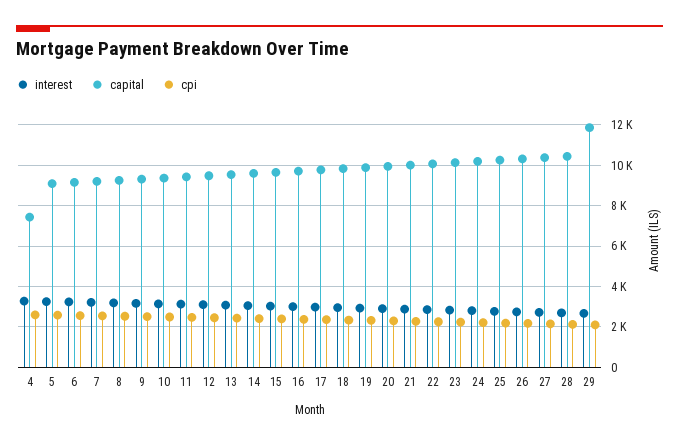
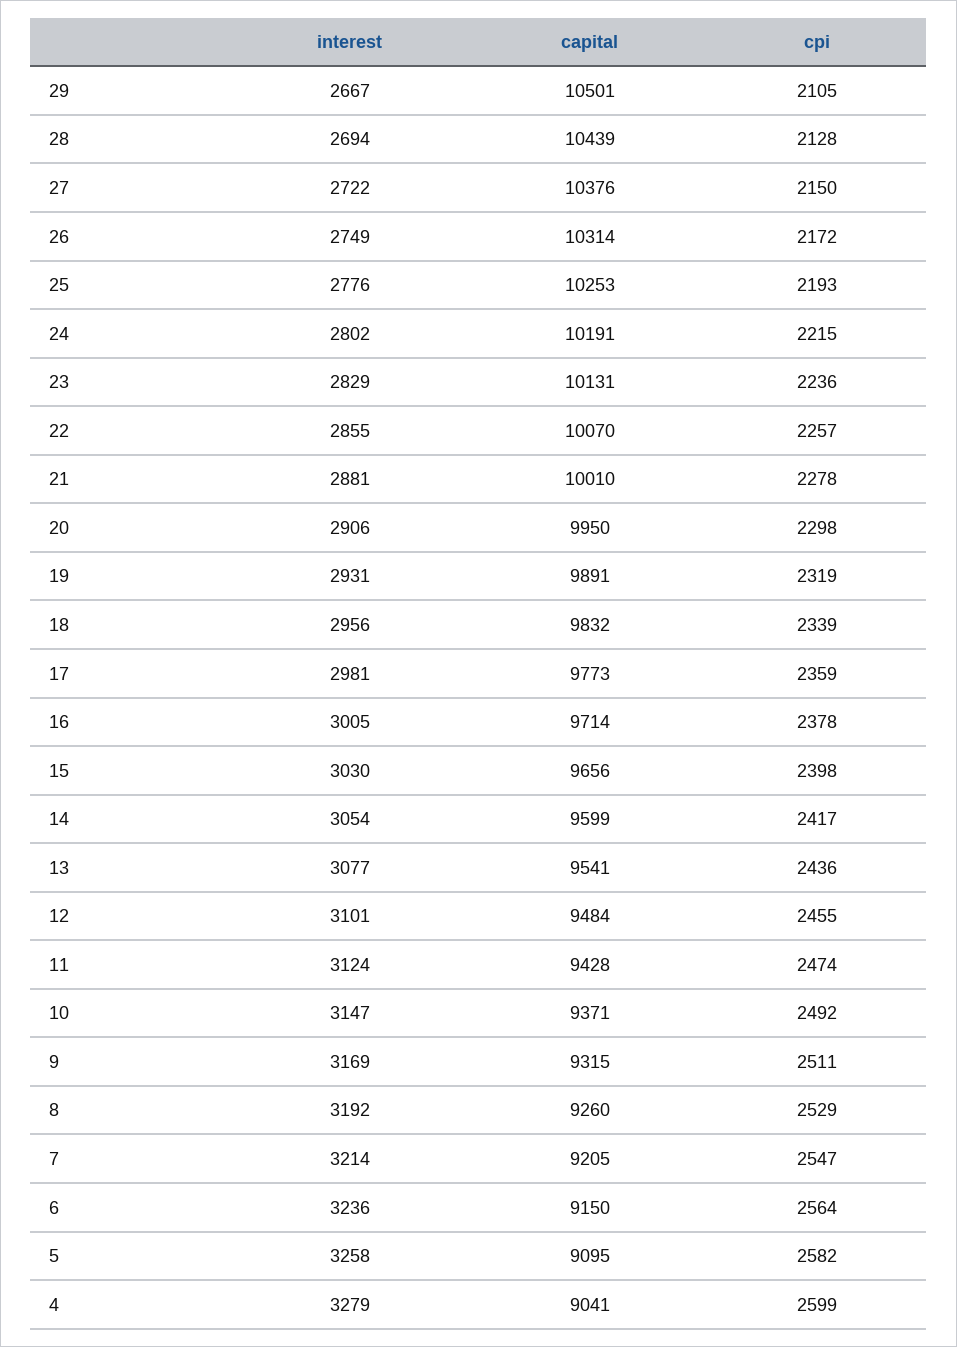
capital, 4: 7500 -> 9041
capital, 29: 12000 -> 10501

